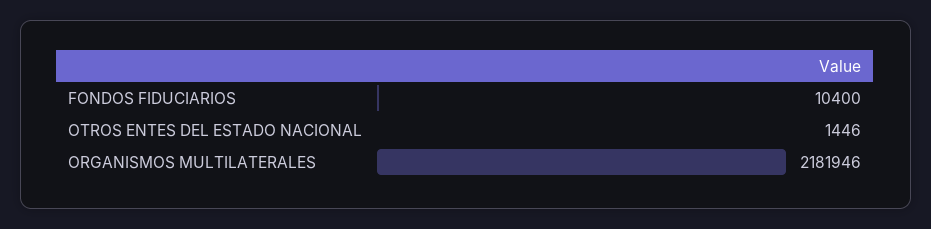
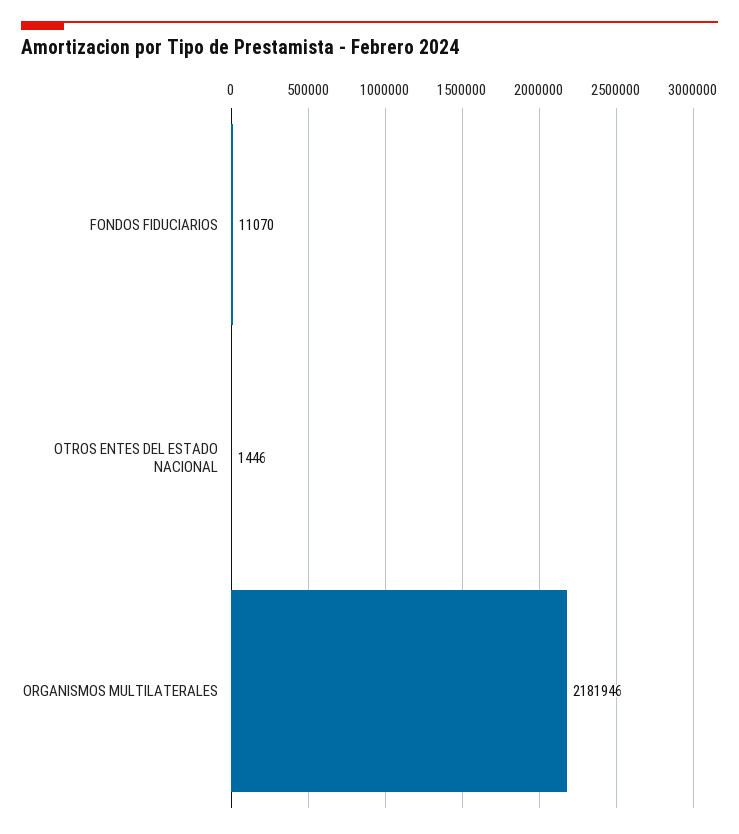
FONDOS FIDUCIARIOS: 10400 -> 11070

